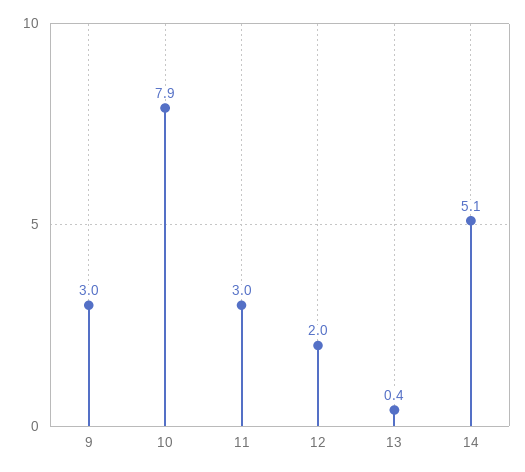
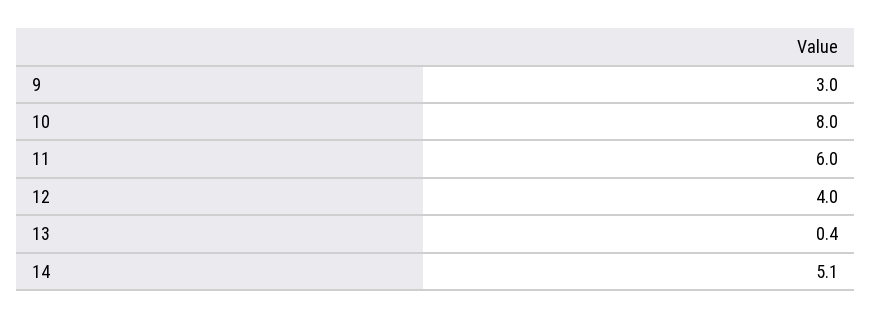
10: 7.9 -> 8
11: 3 -> 6
12: 2 -> 4

